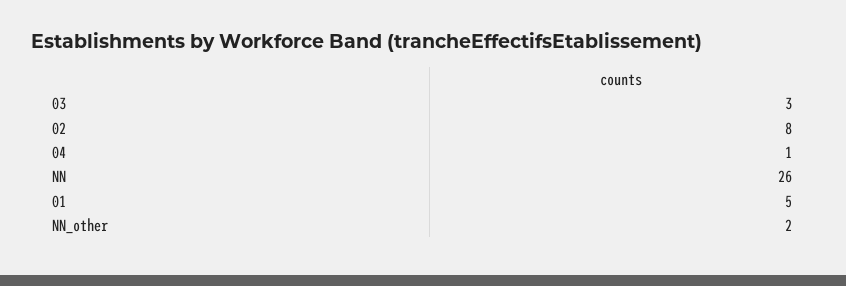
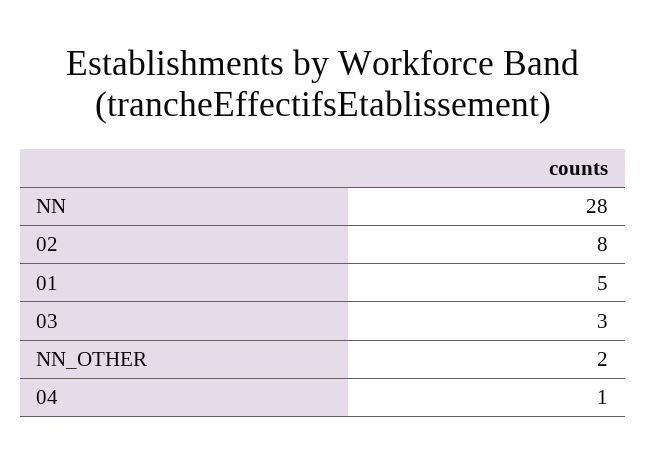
NN: 26 -> 28

